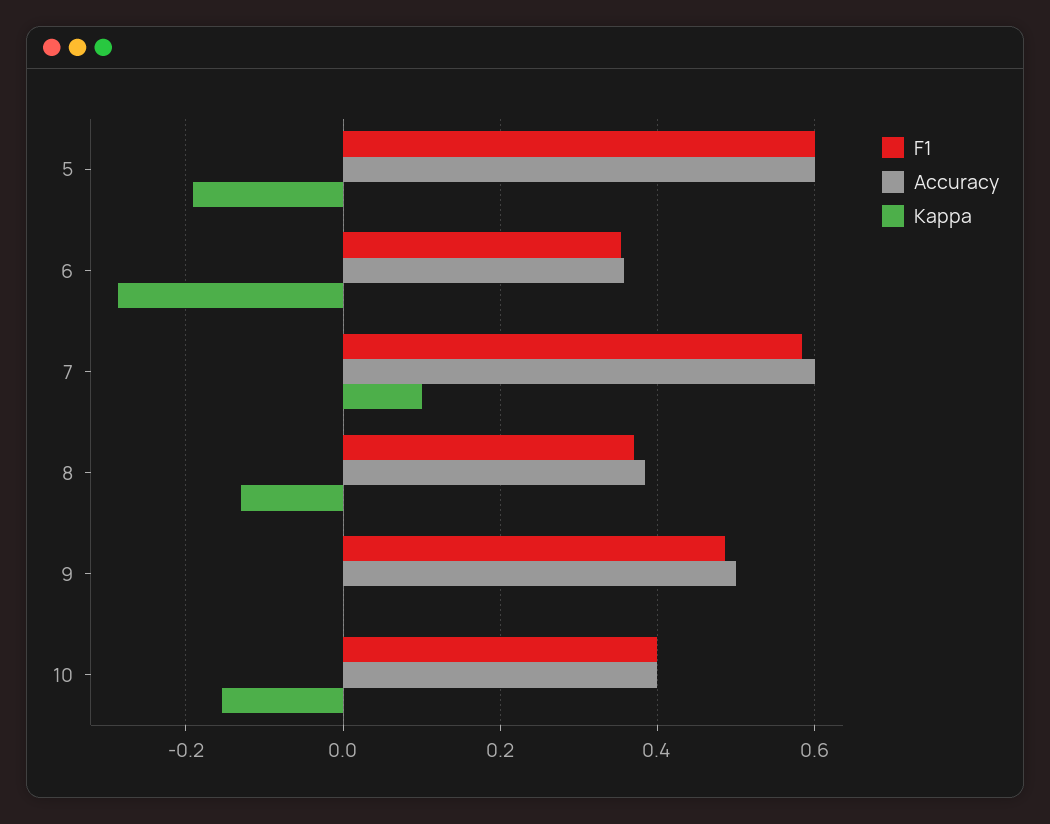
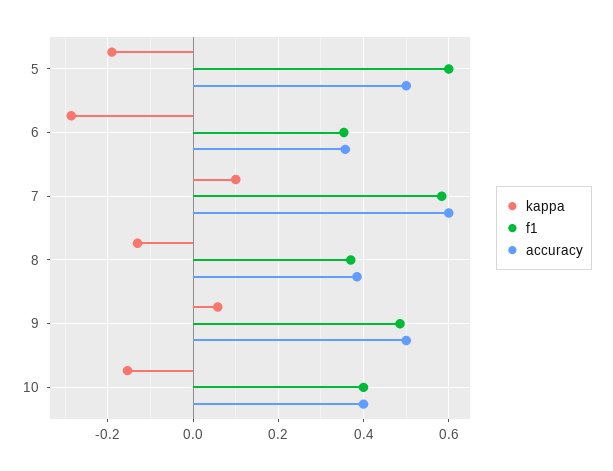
Accuracy, 5: 0.6 -> 0.5
Kappa, 9: 0 -> 0.06

